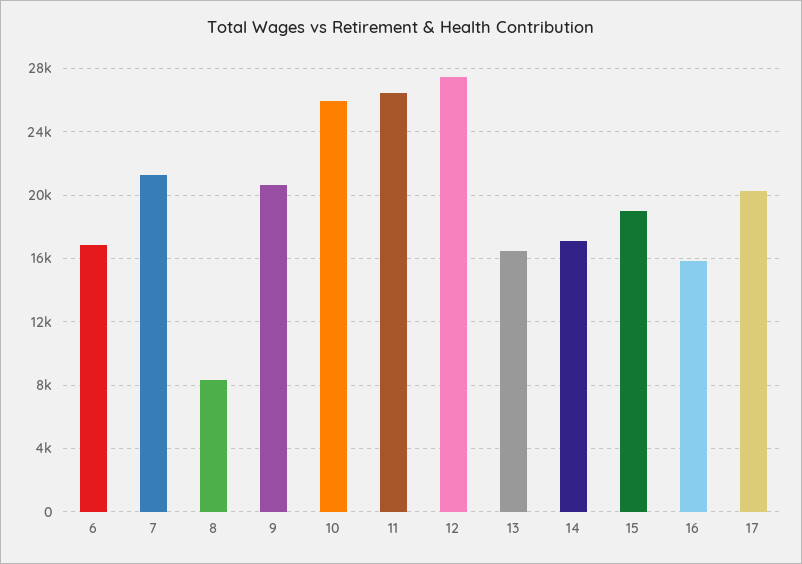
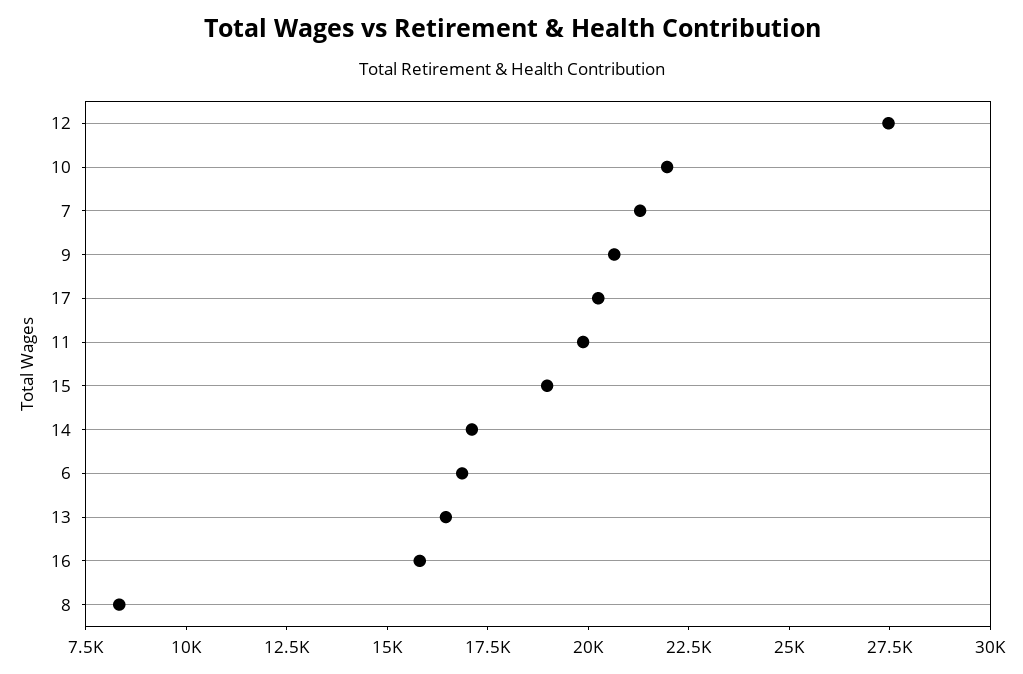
10: 26000 -> 22000
11: 26500 -> 20000

